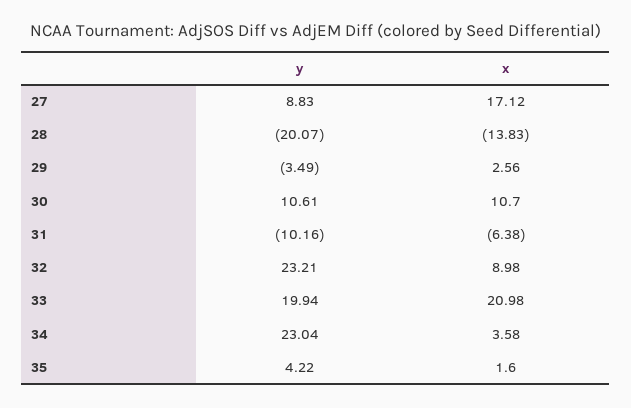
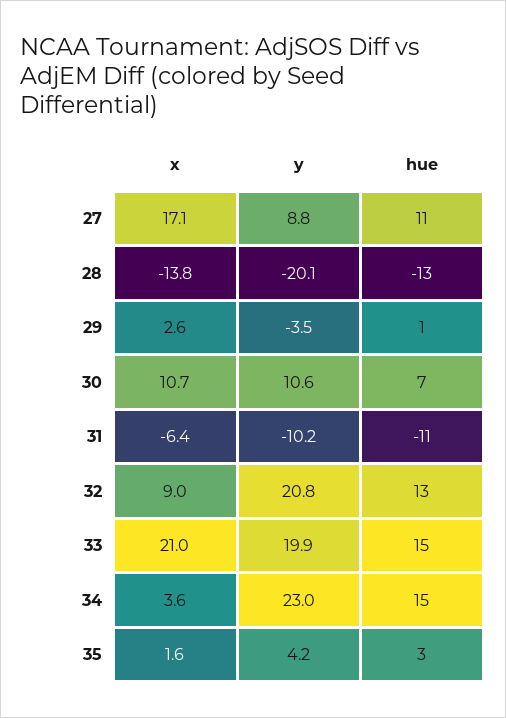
y, 32: 23.21 -> 20.8
hue, 27: none -> 11
hue, 28: none -> -13
hue, 29: none -> 1
hue, 30: none -> 7
hue, 31: none -> -11
hue, 32: none -> 13
hue, 33: none -> 15
hue, 34: none -> 15
hue, 35: none -> 3

